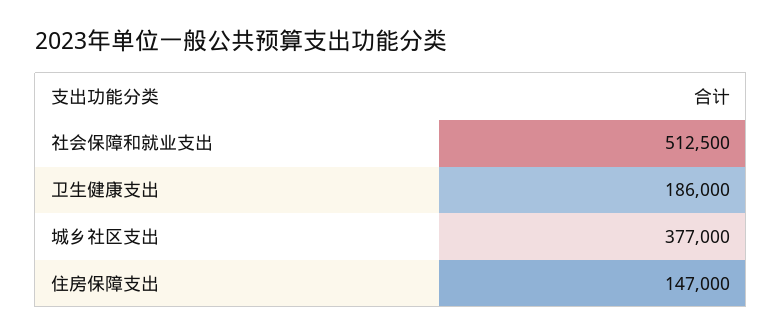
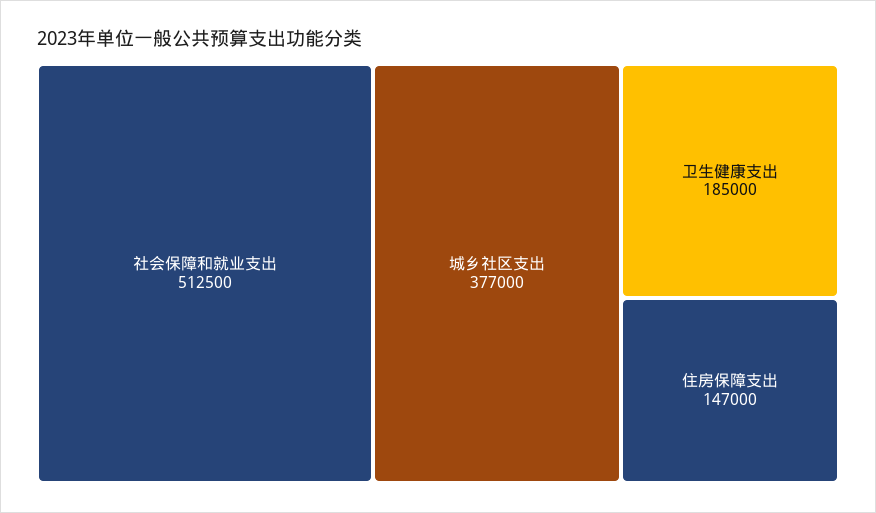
卫生健康支出: 186000 -> 185000

